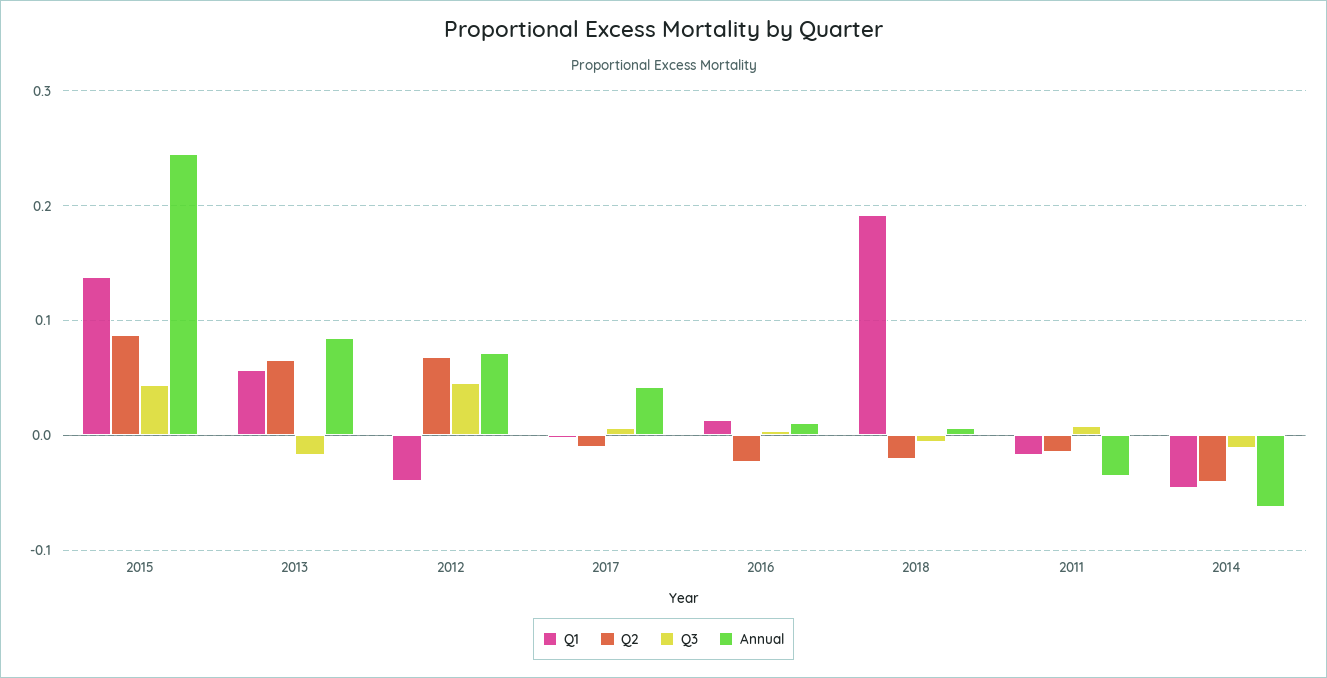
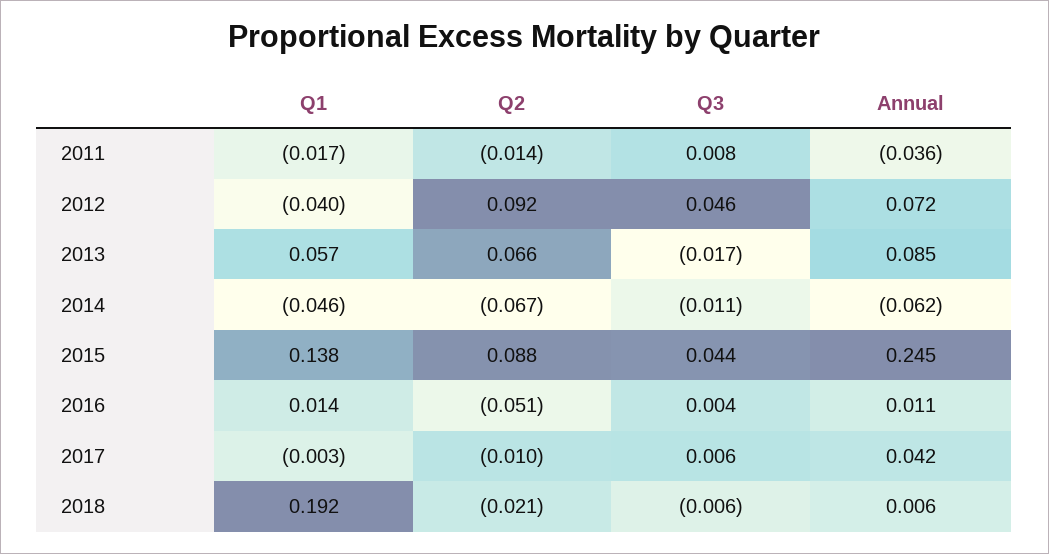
Q2, 2012: 0.07 -> 0.092
Q2, 2016: -0.02 -> -0.051
Q2, 2014: -0.04 -> -0.067

